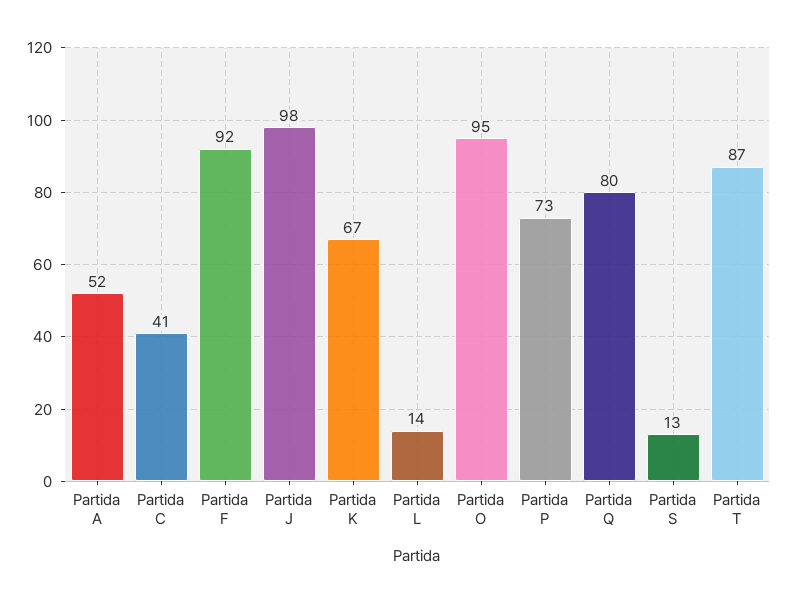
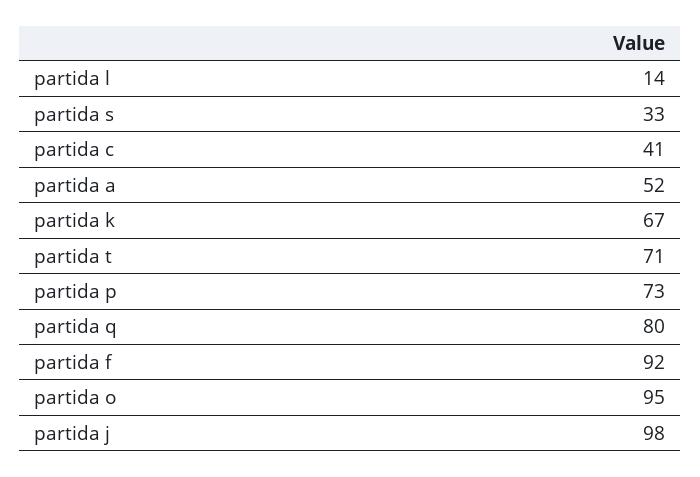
Partida S: 13 -> 33
Partida T: 87 -> 71

